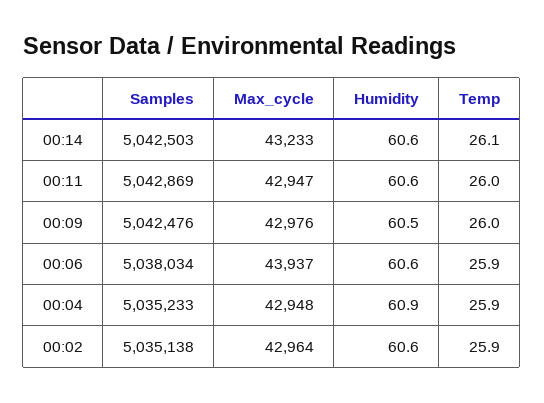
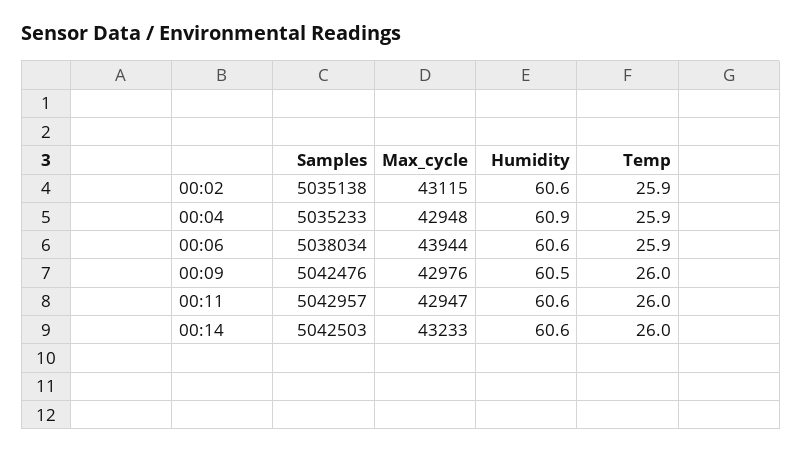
Temp, 00:14: 26.1 -> 26
Samples, 00:11: 5042869 -> 5042957
Max_cycle, 00:06: 43937 -> 43944
Max_cycle, 00:02: 42964 -> 43115

